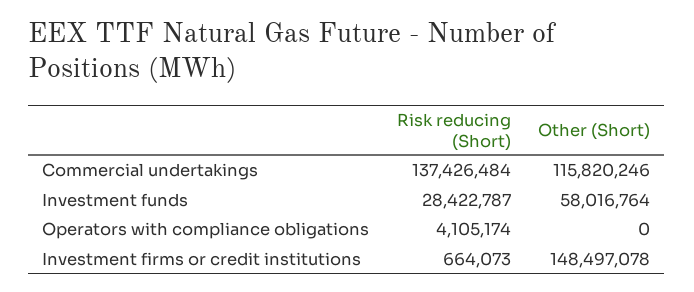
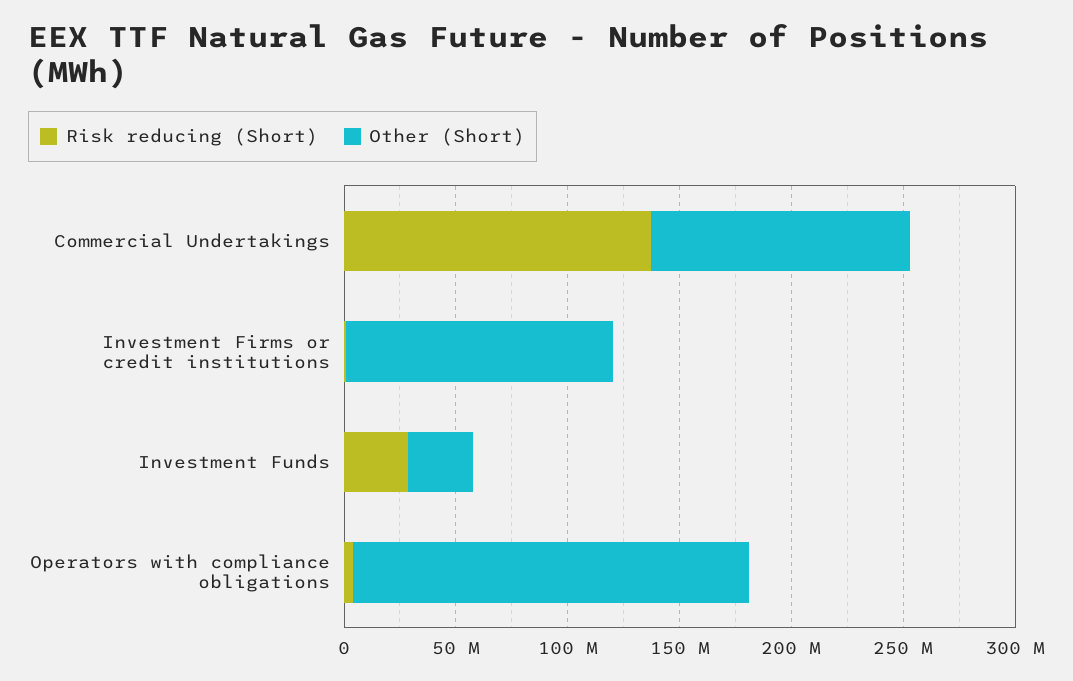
Other (Short), Investment funds: 58016764 -> 30000000
Other (Short), Operators with compliance obligations: 0 -> 180000000
Other (Short), Investment firms or credit institutions: 148497078 -> 120000000

